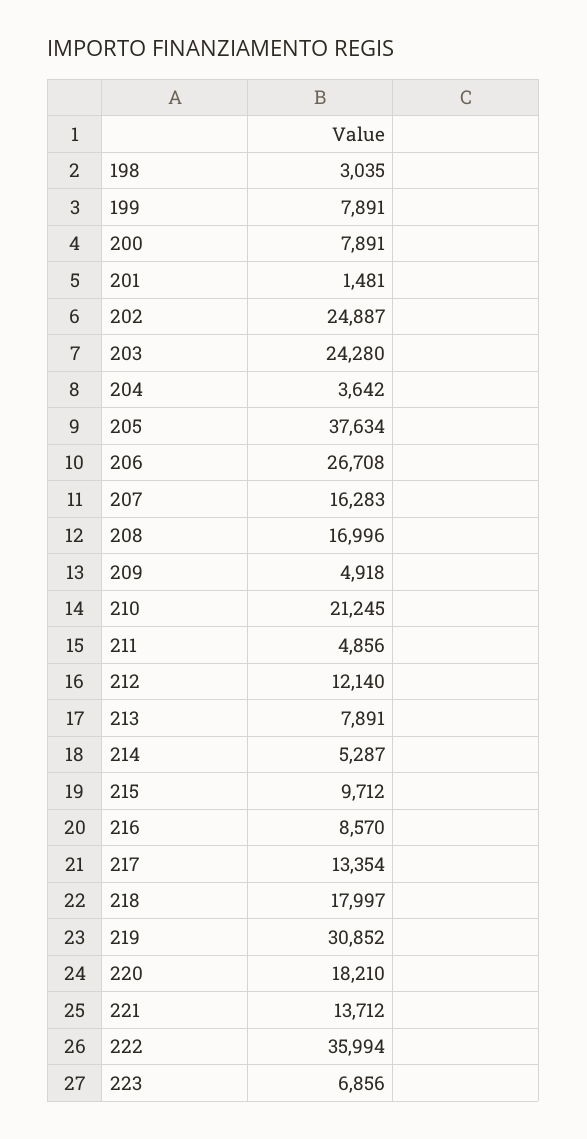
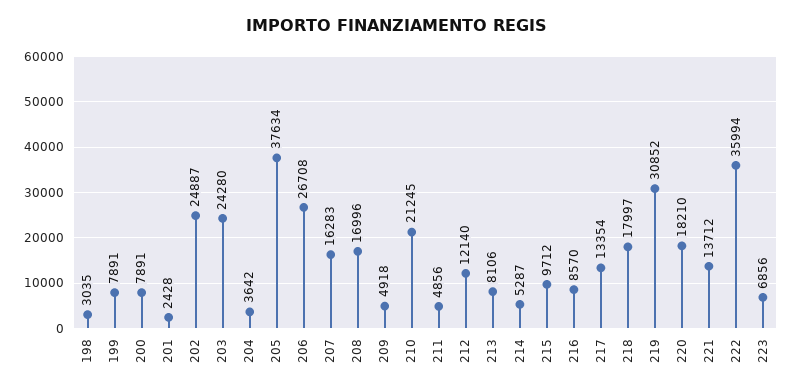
201: 1481 -> 2428
213: 7891 -> 8106

